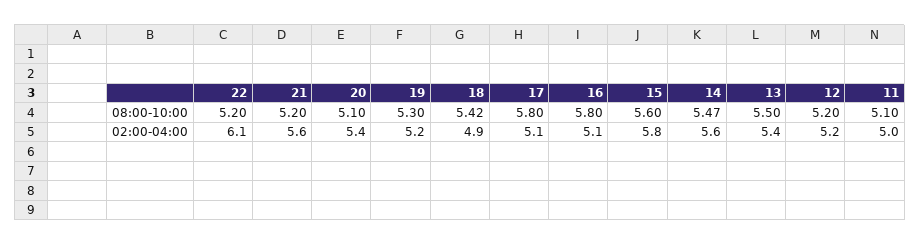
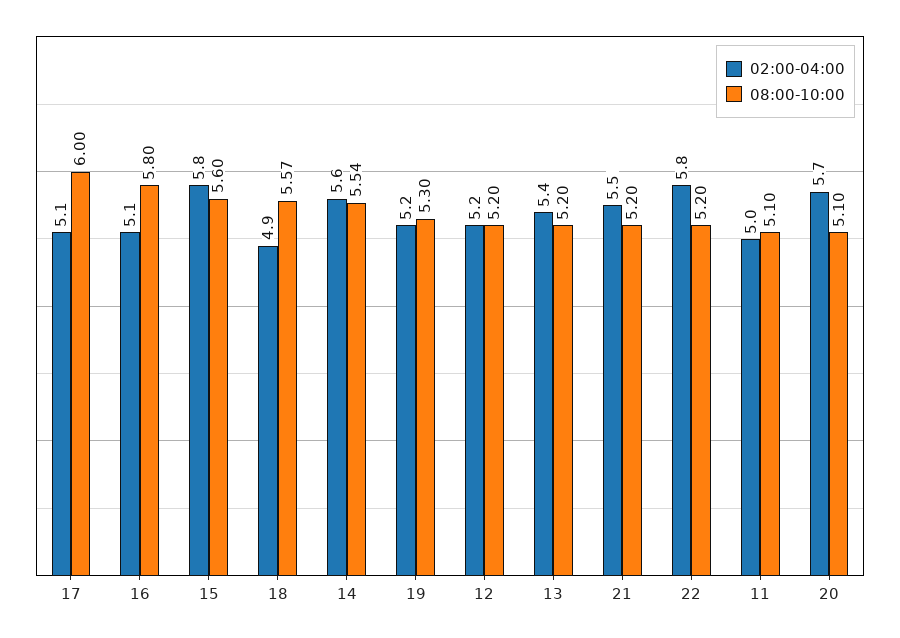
08:00-10:00, 18: 5.42 -> 5.57
08:00-10:00, 17: 5.8 -> 6
08:00-10:00, 14: 5.47 -> 5.54
08:00-10:00, 13: 5.5 -> 5.2
02:00-04:00, 22: 6.1 -> 5.8
02:00-04:00, 21: 5.6 -> 5.5
02:00-04:00, 20: 5.4 -> 5.7

